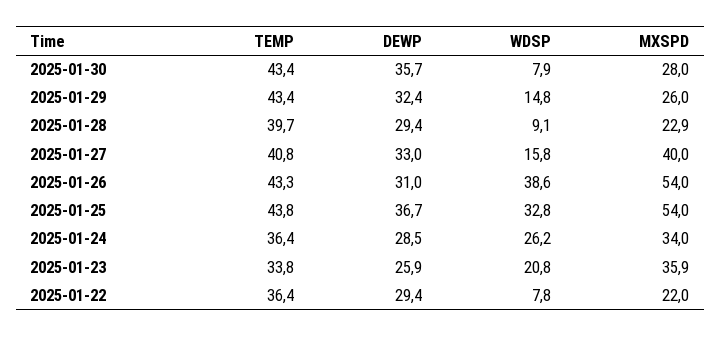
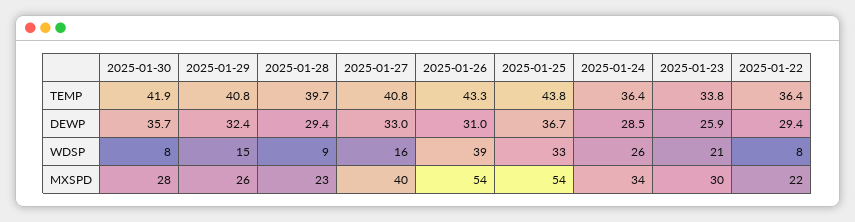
TEMP, 2025-01-30: 43.4 -> 41.9
TEMP, 2025-01-29: 43.4 -> 40.8
MXSPD, 2025-01-23: 35.9 -> 30

